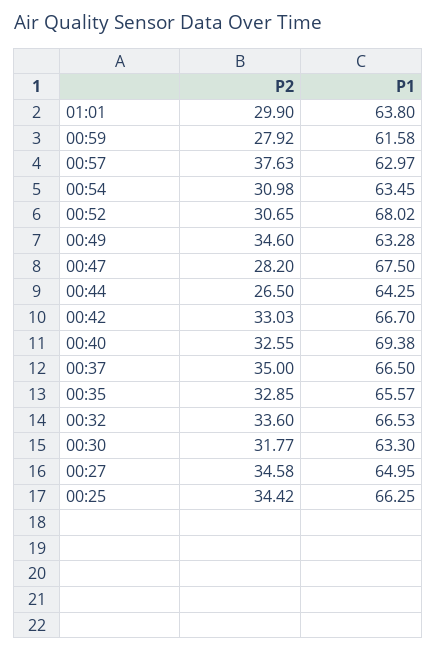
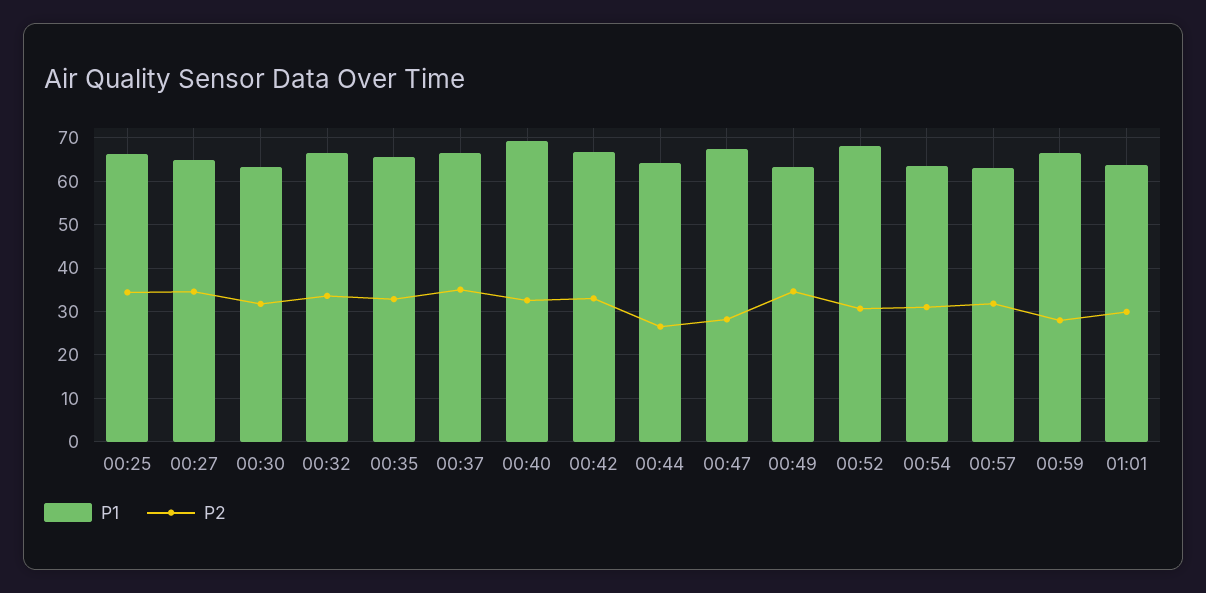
P1, 00:59: 61.58 -> 66
P2, 00:57: 37.63 -> 32

